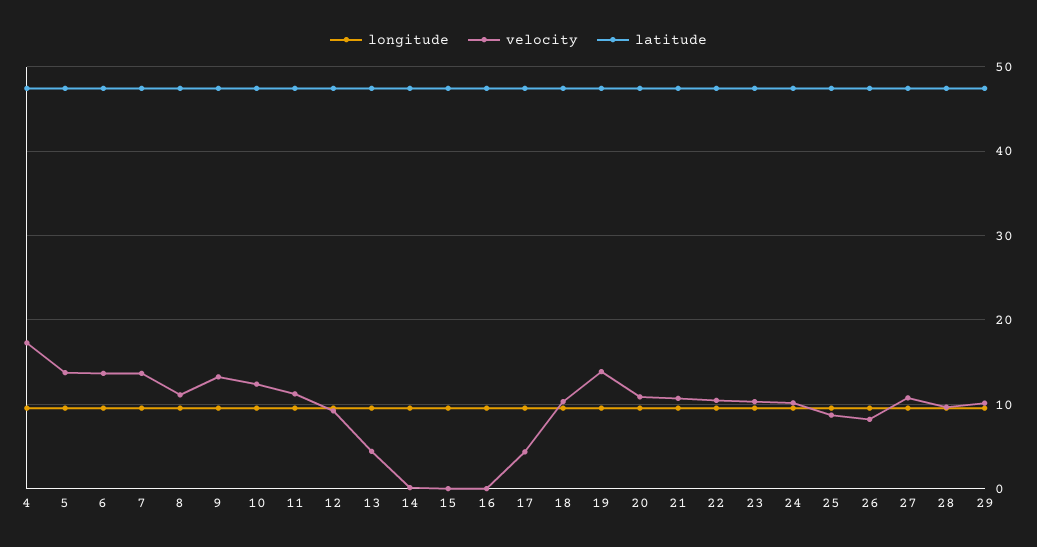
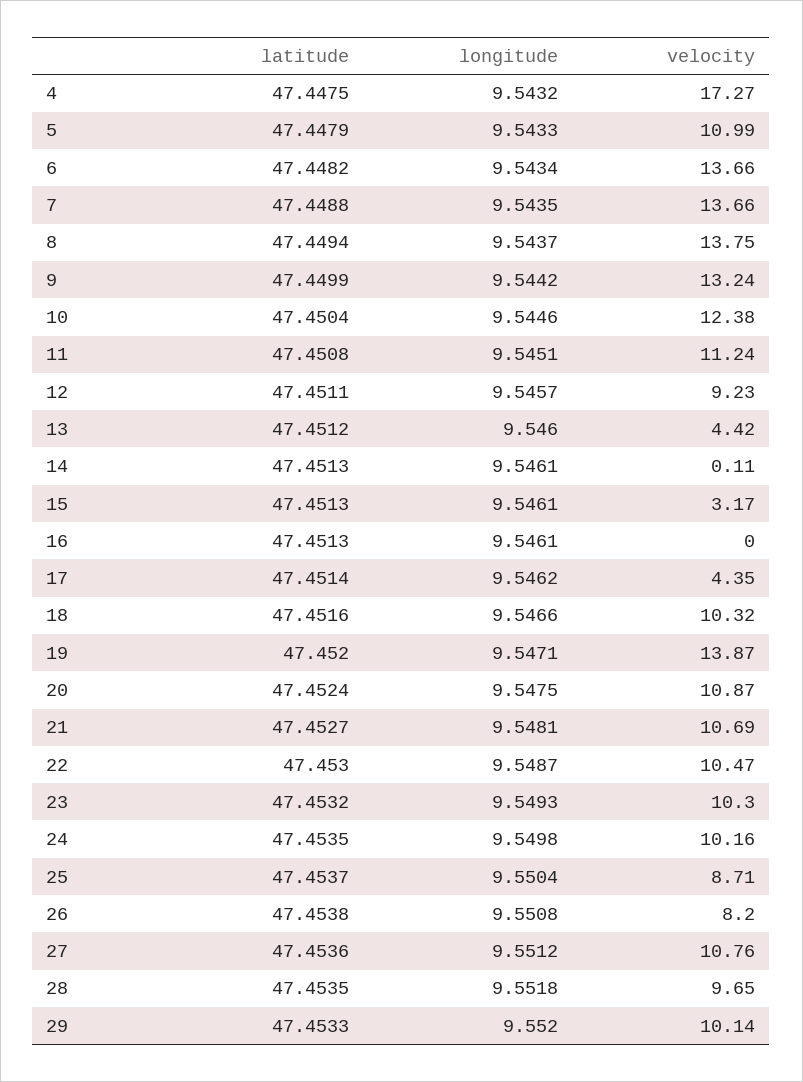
velocity, 5: 14 -> 10.99
velocity, 8: 11 -> 13.75
velocity, 15: 0 -> 3.17

